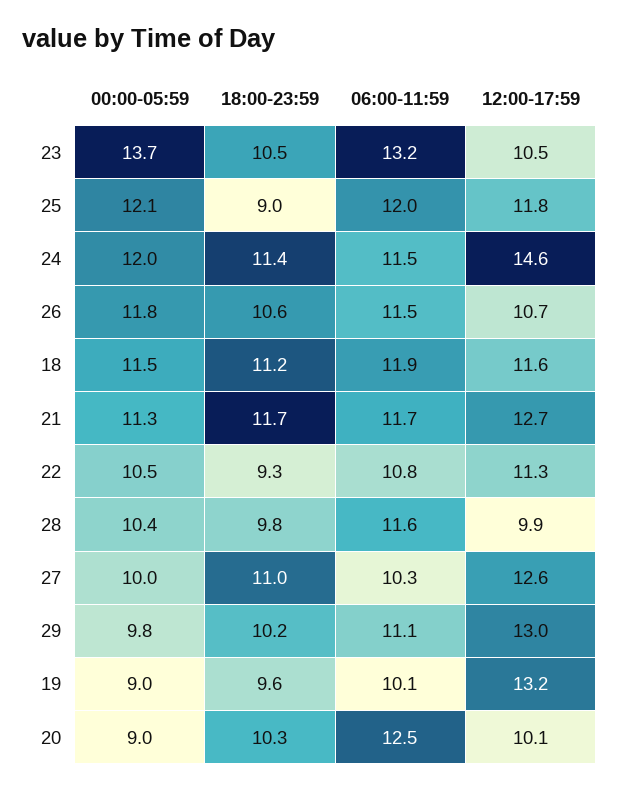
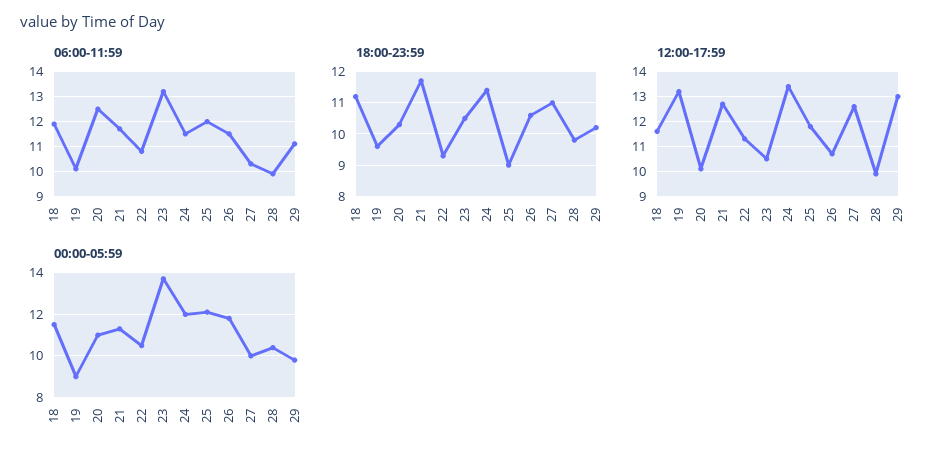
12:00-17:59, 24: 14.6 -> 13.5
06:00-11:59, 28: 11.6 -> 10
00:00-05:59, 20: 9 -> 11

